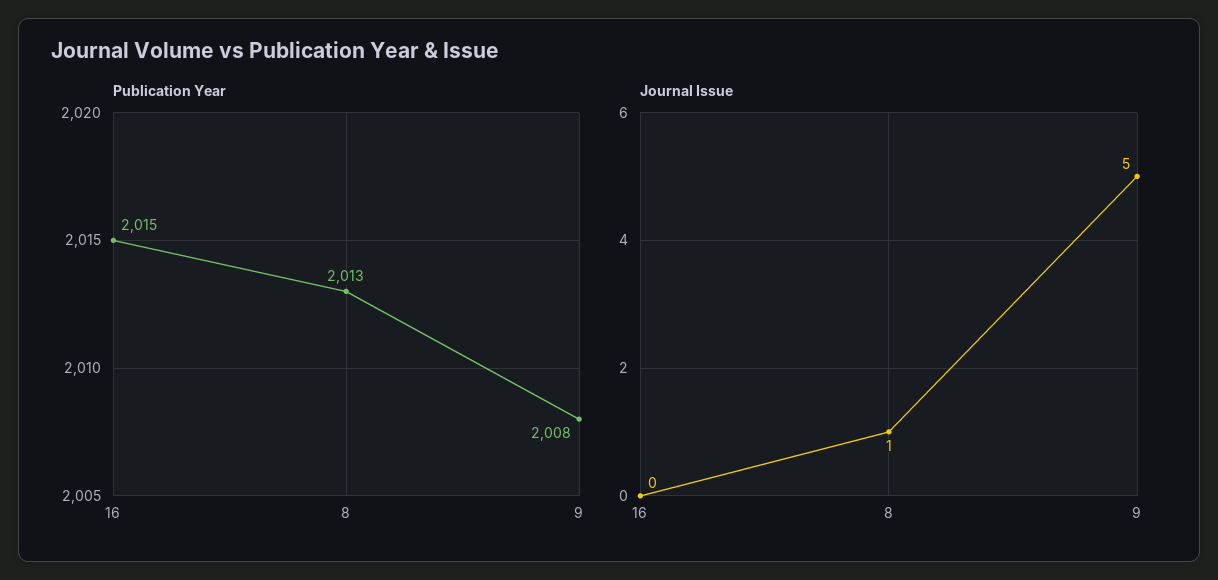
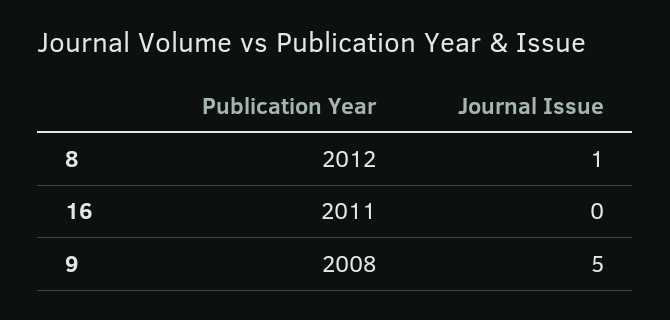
Publication Year, 16: 2015 -> 2011
Publication Year, 8: 2013 -> 2012

